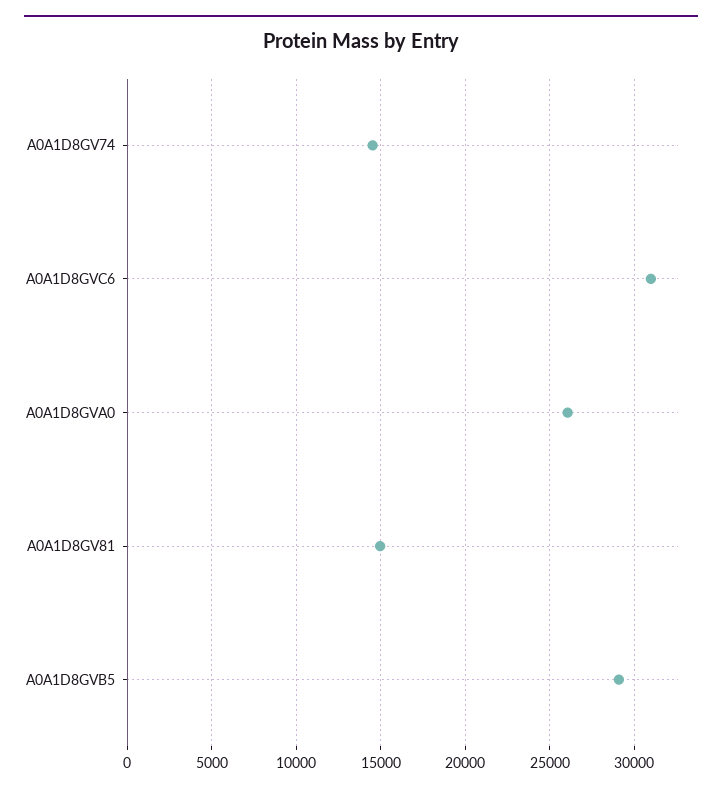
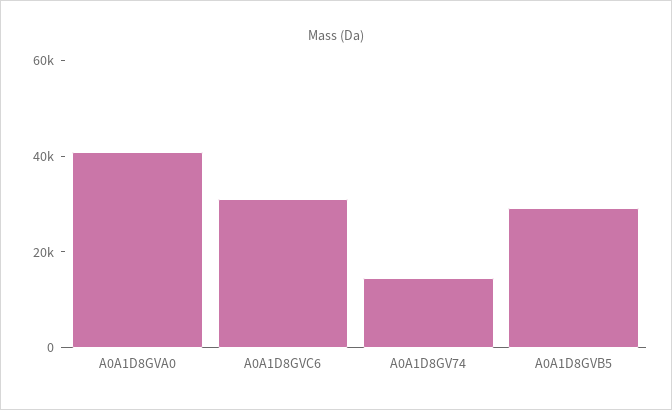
A0A1D8GVA0: 26000 -> 40000
A0A1D8GV81: 15000 -> none

